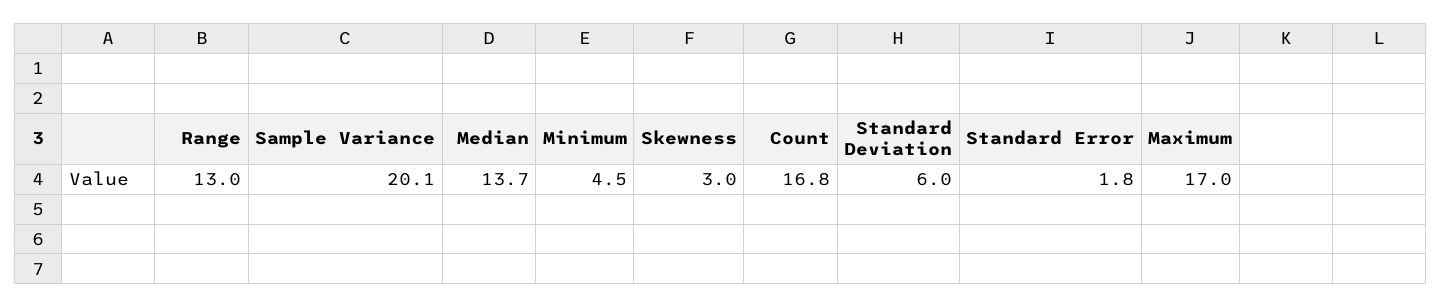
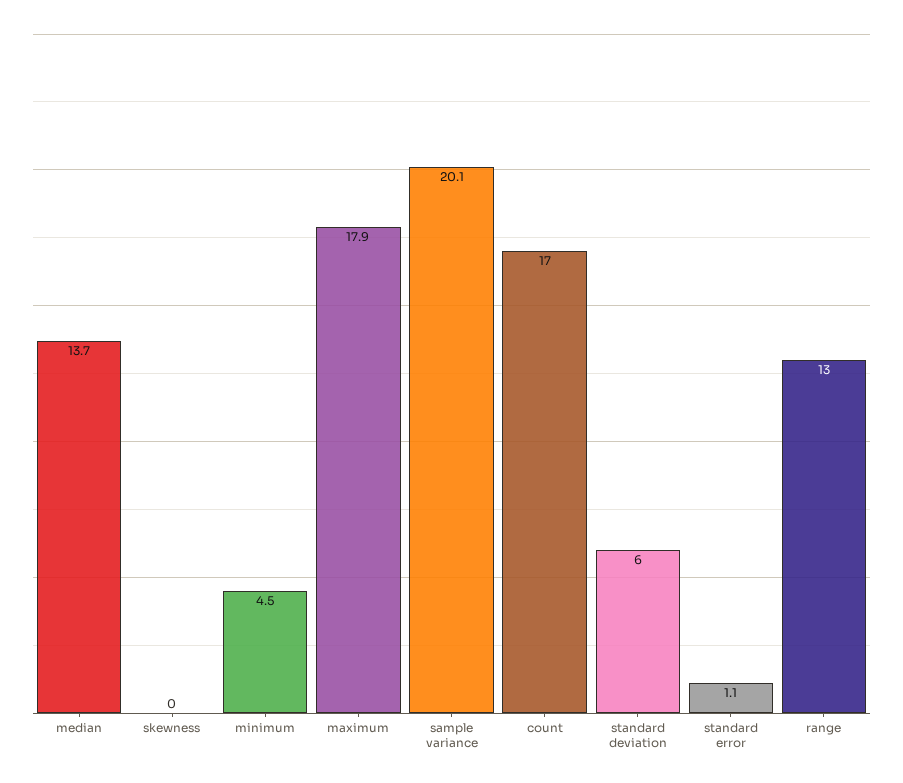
Skewness: 3 -> 0
Count: 16.8 -> 17
Standard Error: 1.8 -> 1.1
Maximum: 17 -> 17.9

